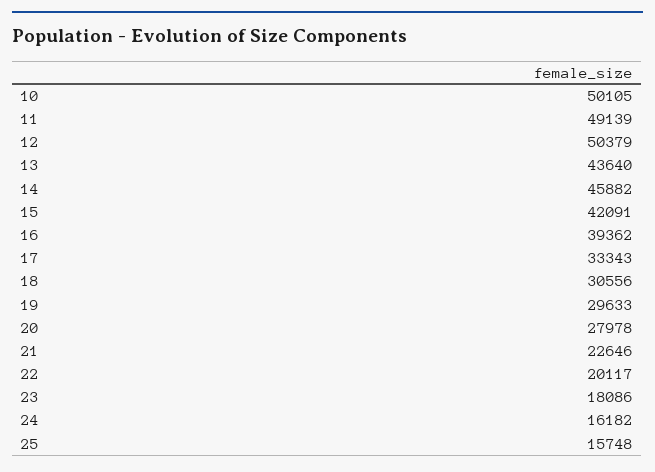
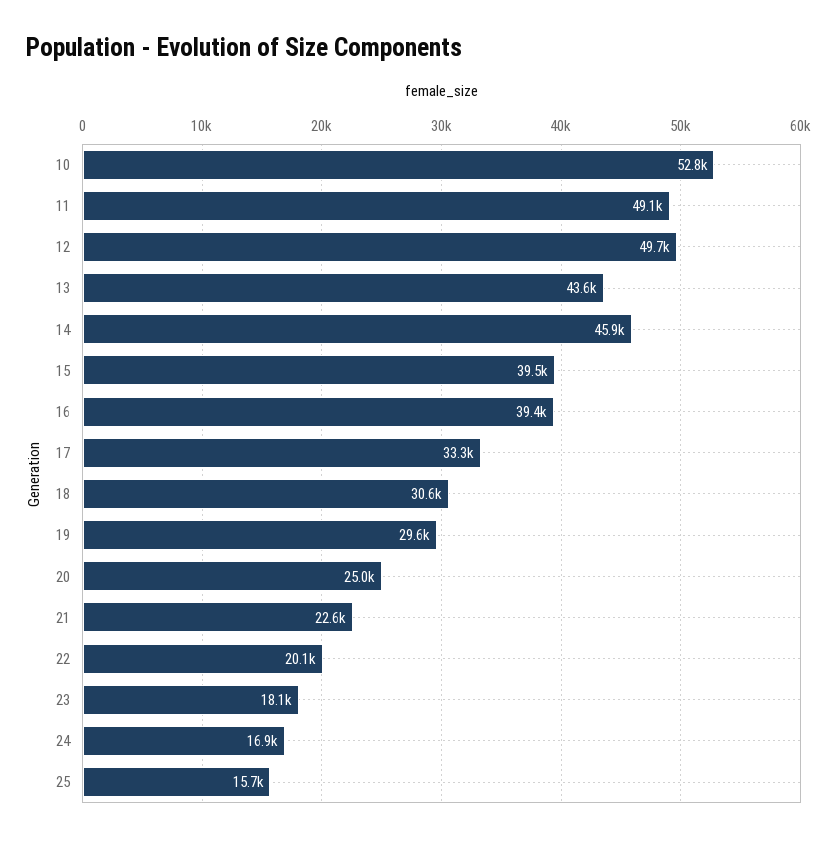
10: 50105 -> 52800
12: 50379 -> 49700
15: 42091 -> 39500
20: 27978 -> 25000
24: 16182 -> 16900

